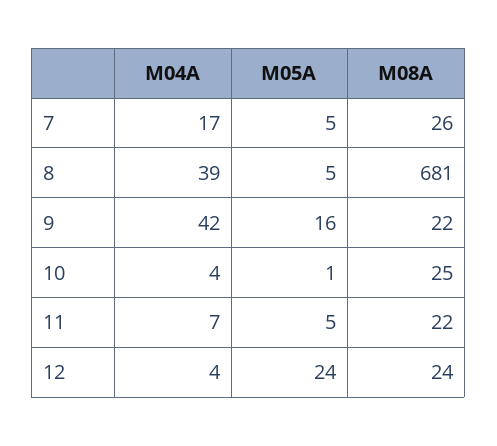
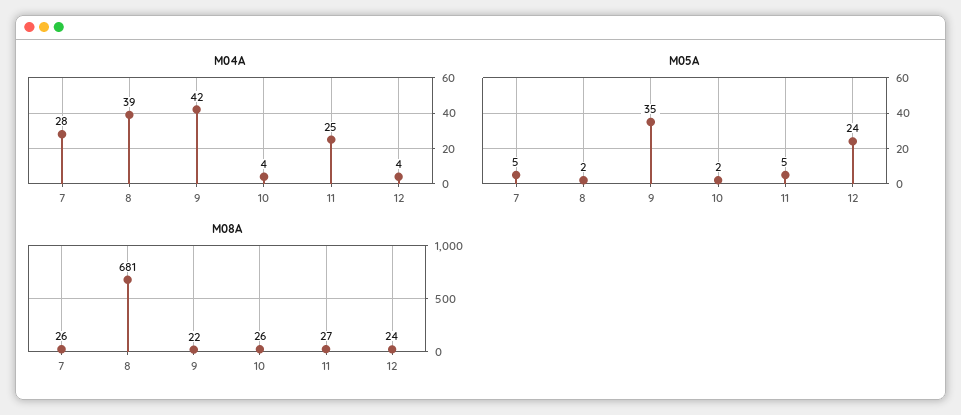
M04A, 7: 17 -> 28
M05A, 8: 5 -> 2
M05A, 9: 16 -> 35
M05A, 10: 1 -> 2
M08A, 10: 25 -> 26
M04A, 11: 7 -> 25
M08A, 11: 22 -> 27

